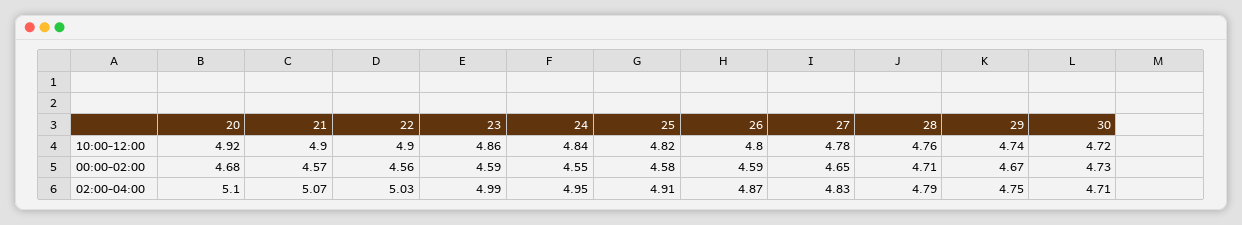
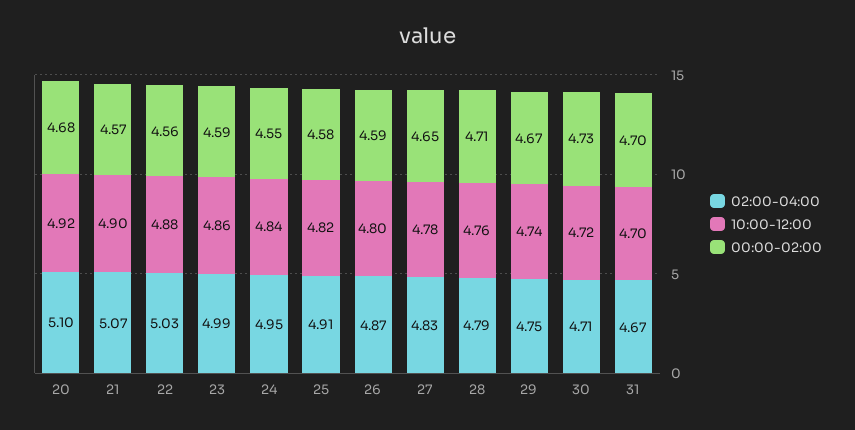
10:00-12:00, 22: 4.9 -> 4.88
02:00-04:00, 31: none -> 4.67
10:00-12:00, 31: none -> 4.7
00:00-02:00, 31: none -> 4.7

